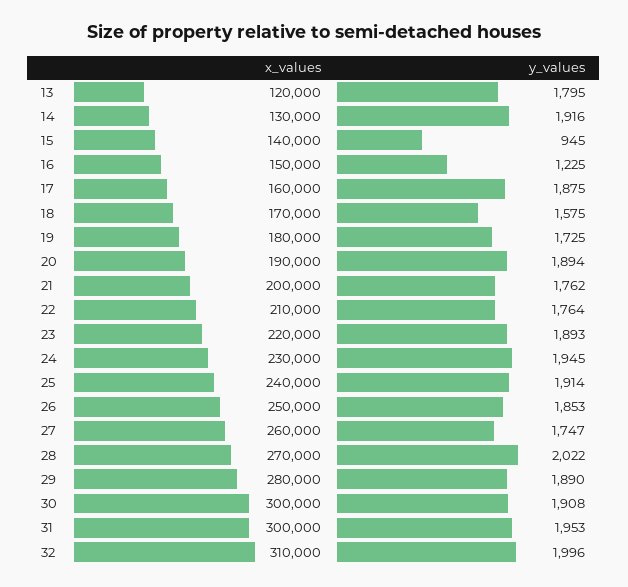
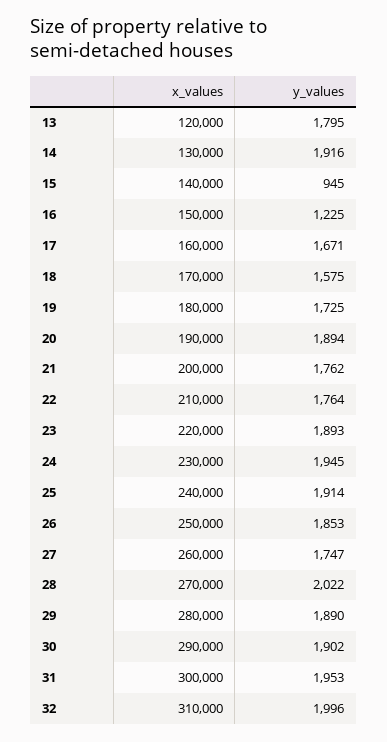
y_values, 17: 1875 -> 1671
x_values, 30: 300000 -> 290000
y_values, 30: 1908 -> 1902

